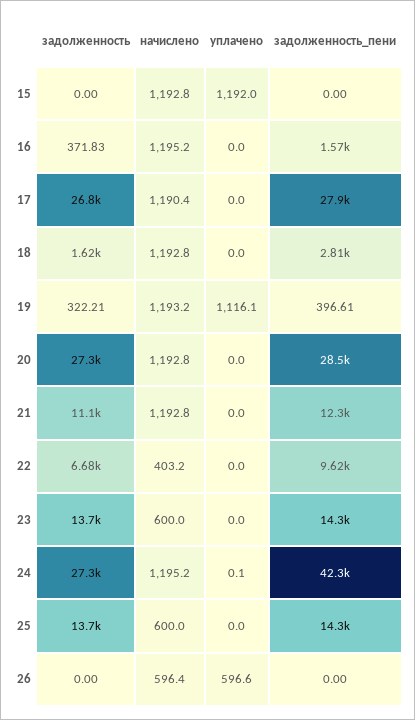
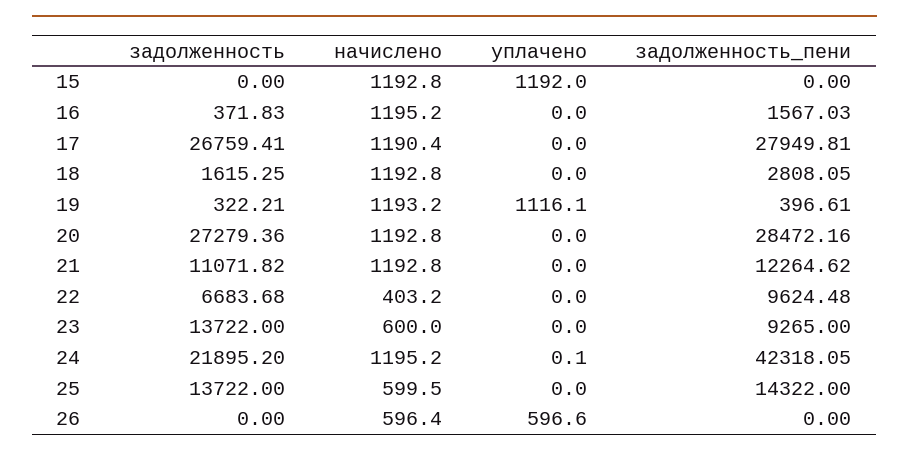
задолженность_пени, 23: 14300 -> 9265
задолженность, 24: 27300 -> 21895.2
начислено, 25: 600 -> 599.5

